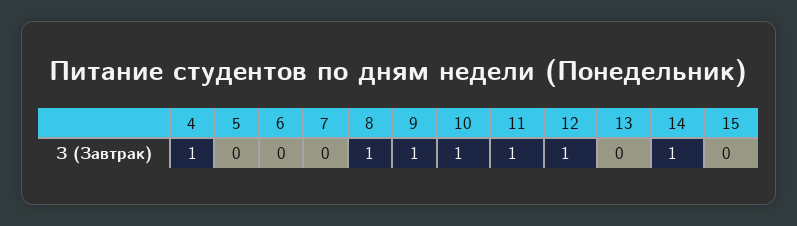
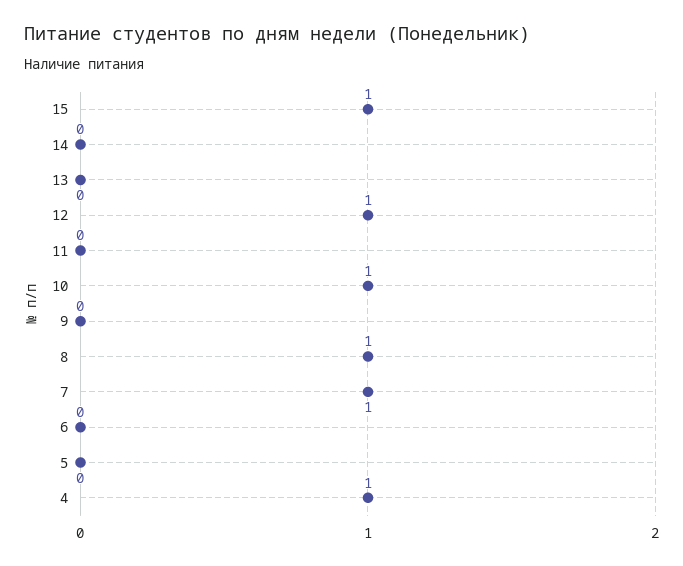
7: 0 -> 1
9: 1 -> 0
11: 1 -> 0
14: 1 -> 0
15: 0 -> 1

